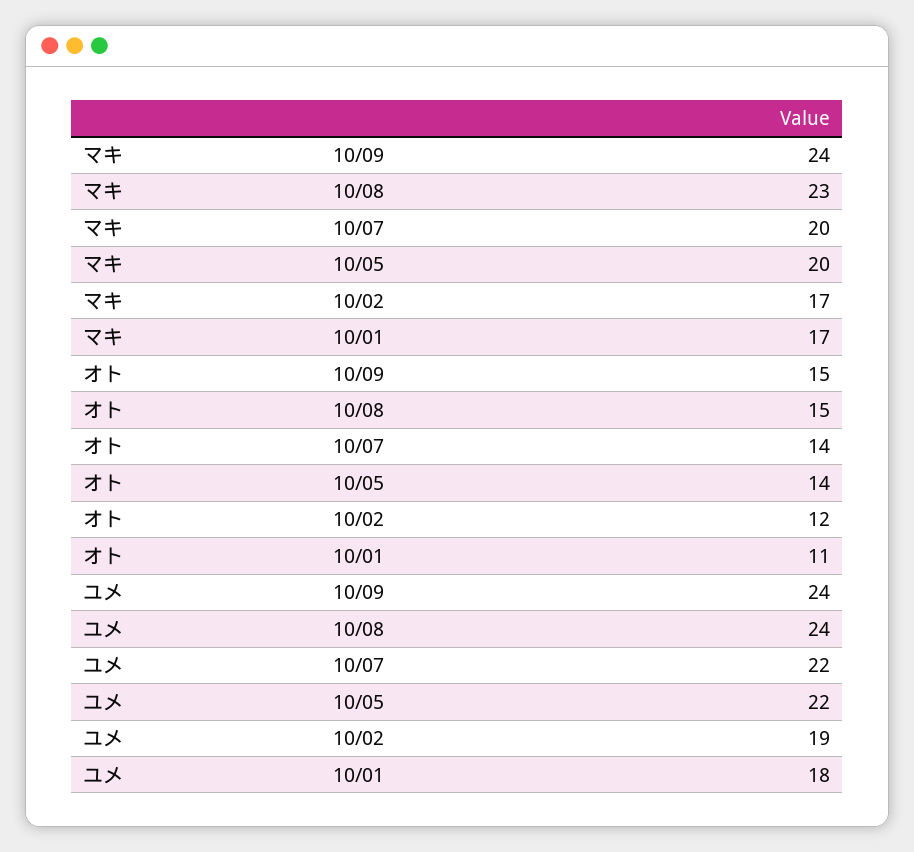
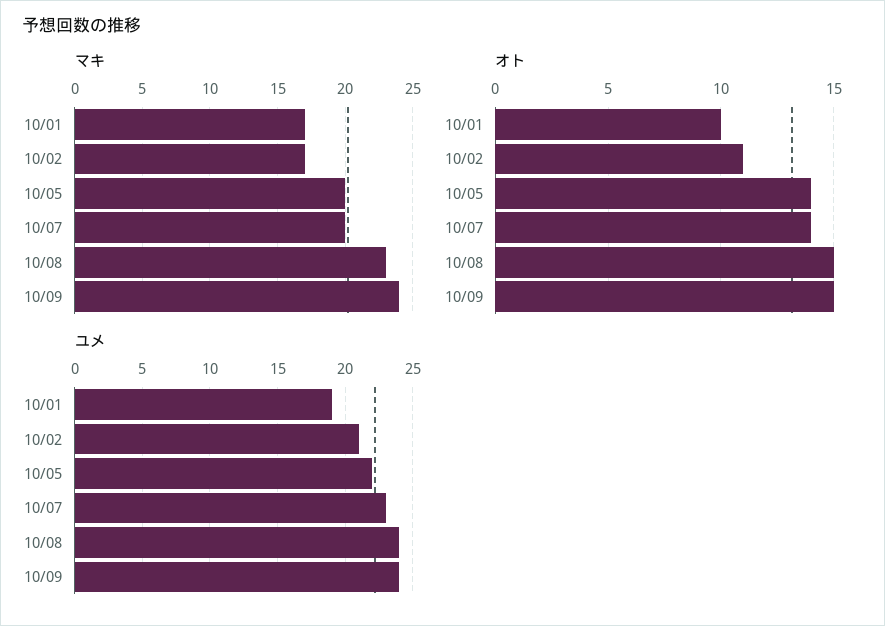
オト, 10/02: 12 -> 11
オト, 10/01: 11 -> 10
ユメ, 10/07: 22 -> 23
ユメ, 10/02: 19 -> 21
ユメ, 10/01: 18 -> 19

